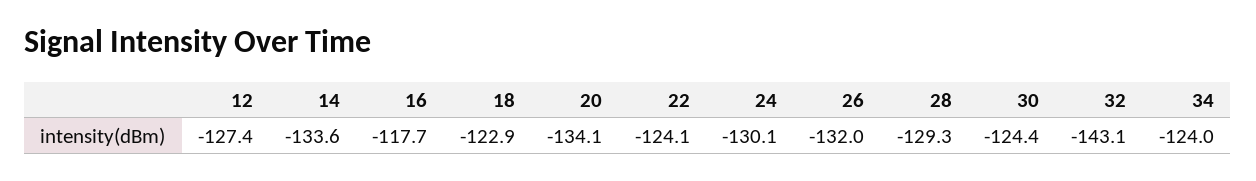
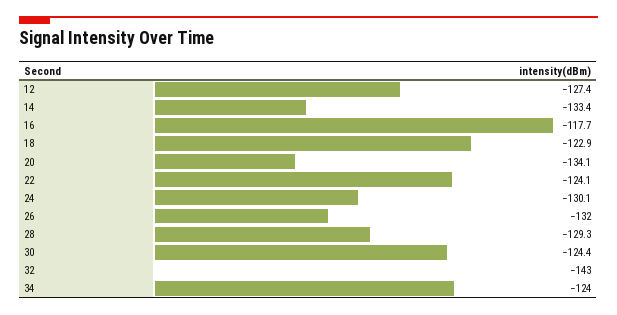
14: -133.6 -> -133.4
32: -143.1 -> -143

